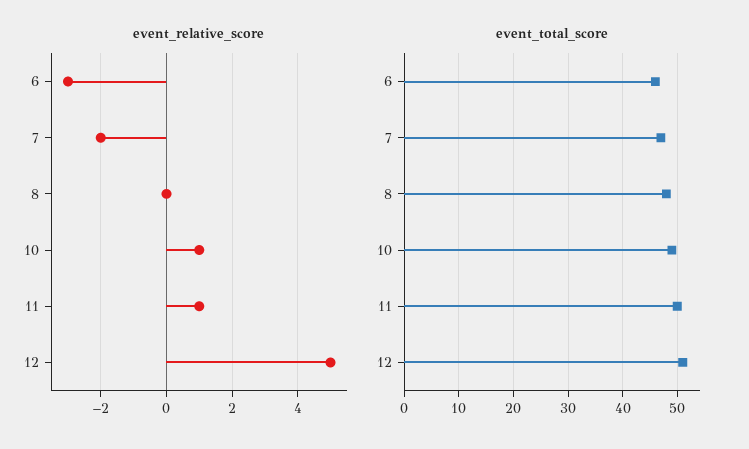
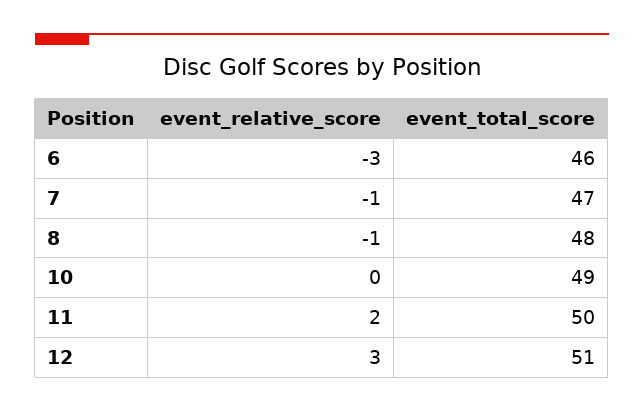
event_relative_score, 7: -2 -> -1
event_relative_score, 8: 0 -> -1
event_relative_score, 10: 1 -> 0
event_relative_score, 11: 1 -> 2
event_relative_score, 12: 5 -> 3

